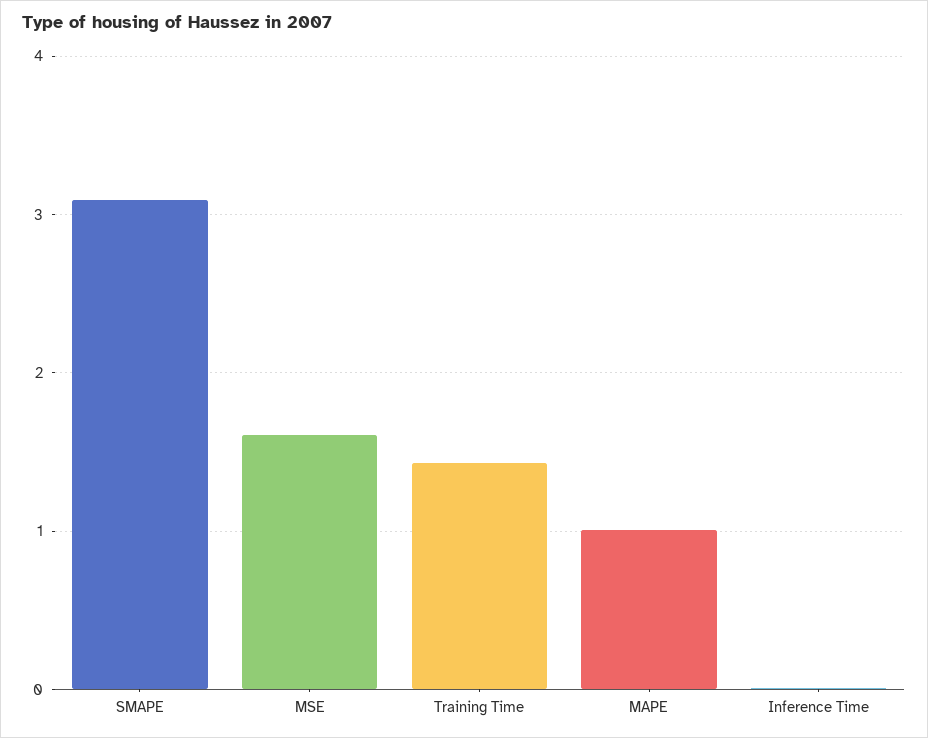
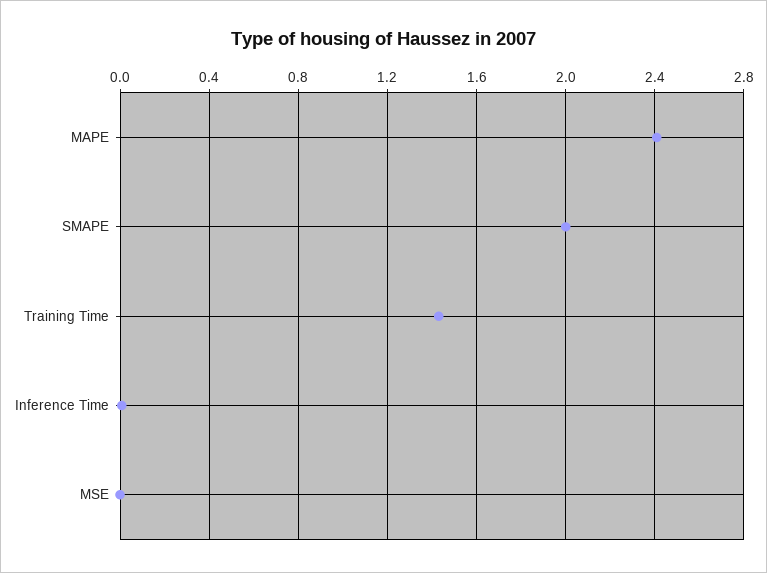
SMAPE: 3.1 -> 2
MSE: 1.6 -> 0
MAPE: 1 -> 2.4

